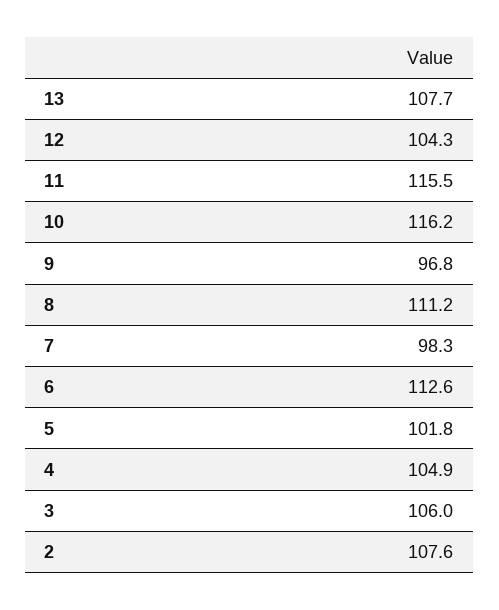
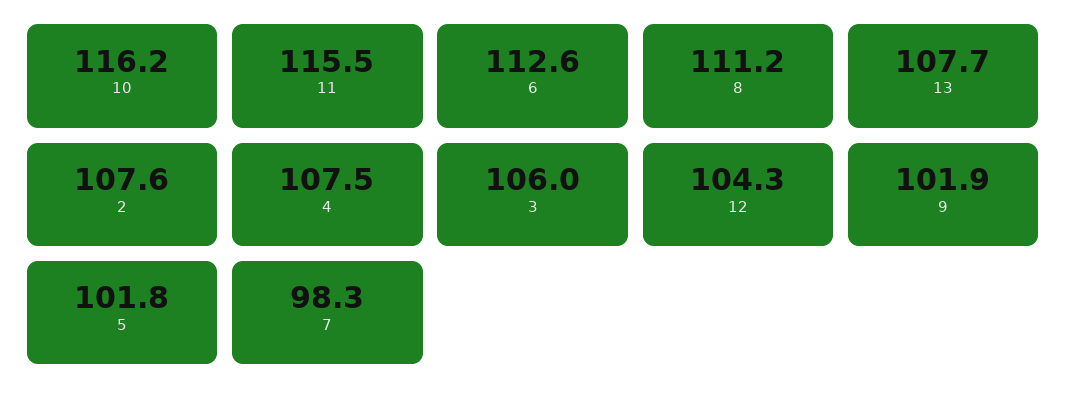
9: 96.8 -> 101.9
4: 104.9 -> 107.5

